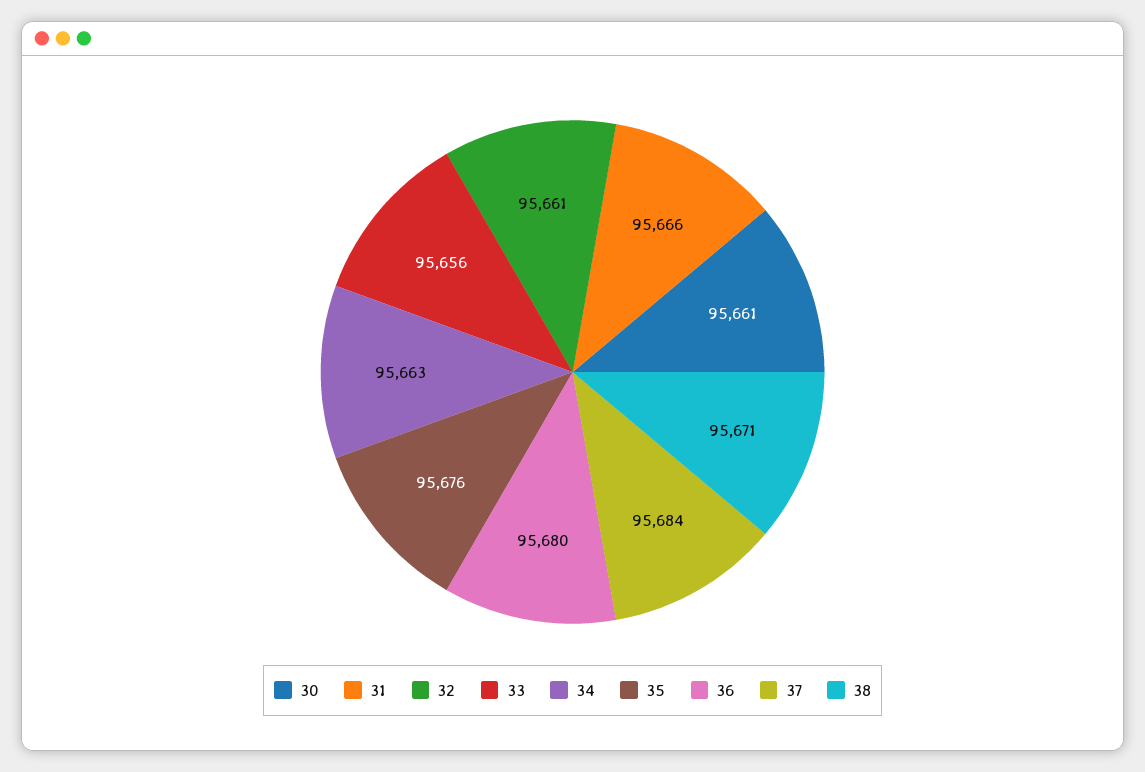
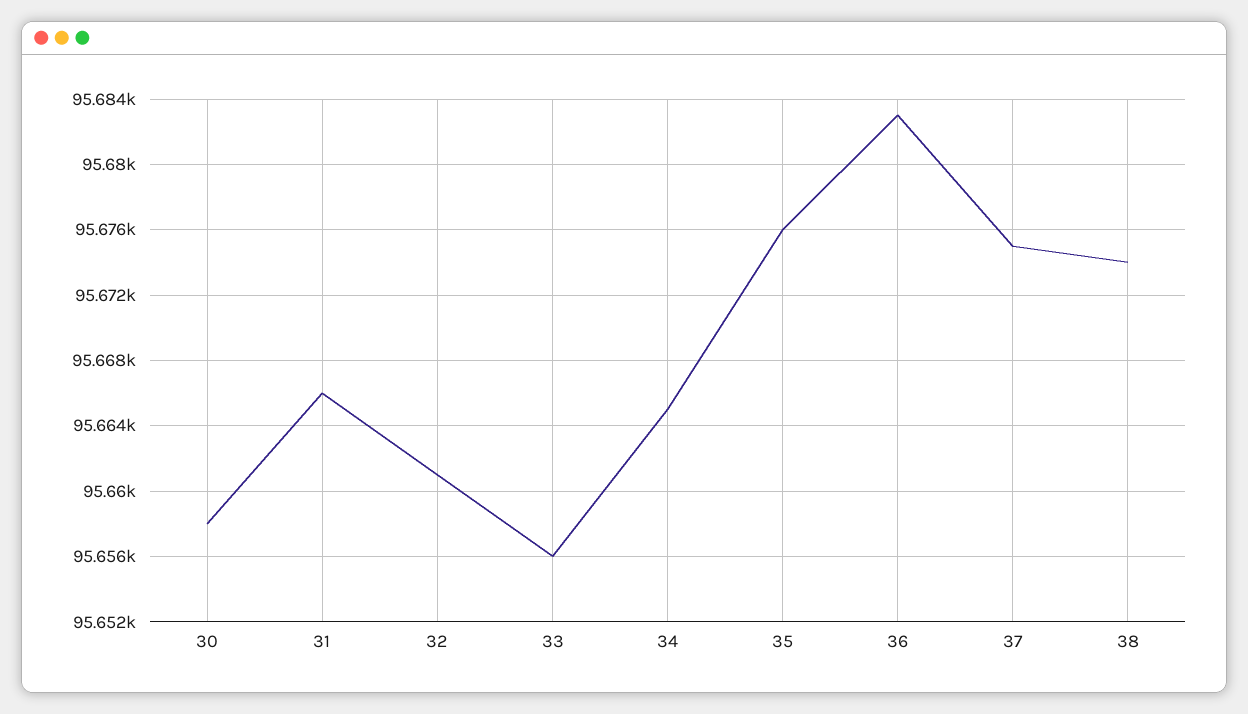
30: 95661 -> 95658
34: 95663 -> 95665
36: 95680 -> 95683
37: 95684 -> 95675
38: 95671 -> 95674

